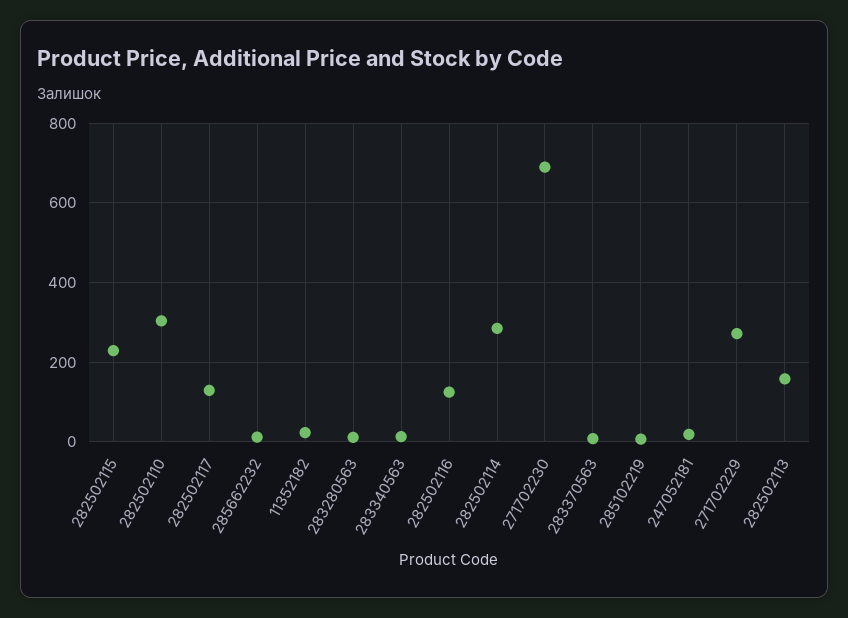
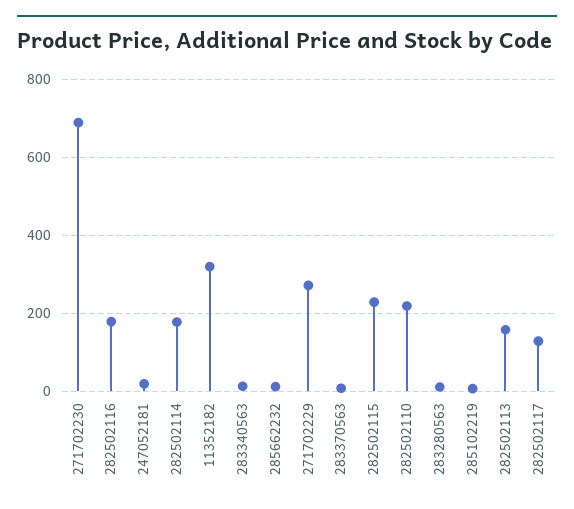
282502110: 300 -> 220
11352182: 20 -> 320
282502116: 120 -> 180
282502114: 280 -> 180

